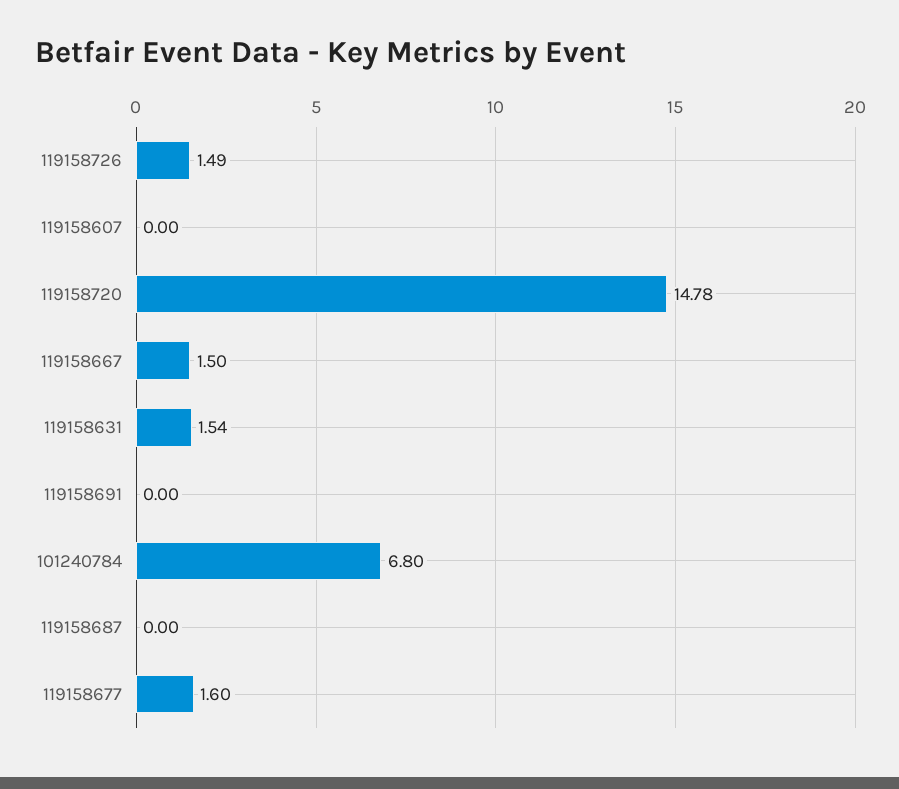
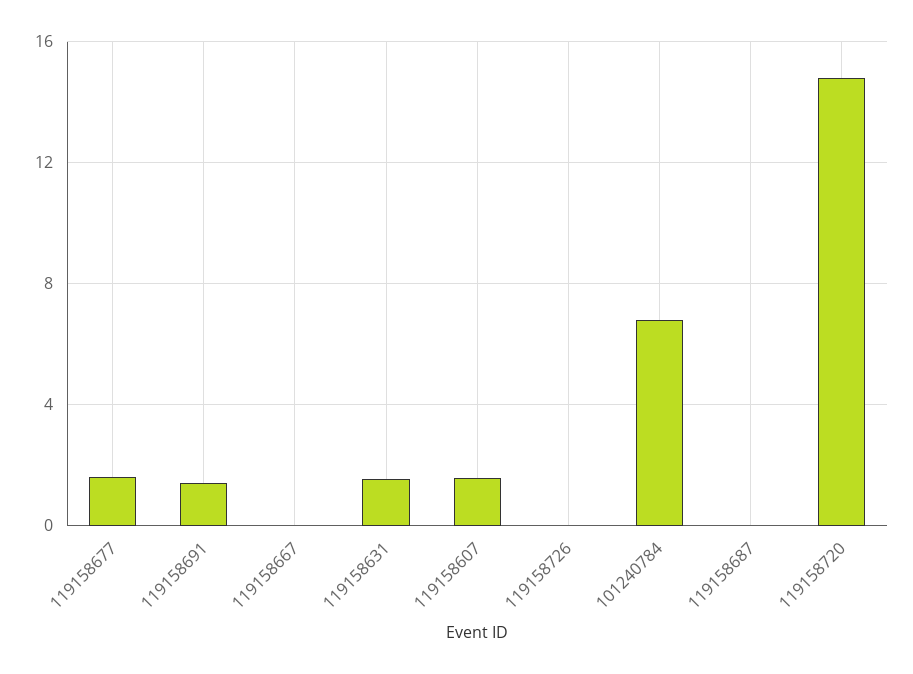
119158726: 1.49 -> 0
119158607: 0 -> 1.5
119158667: 1.5 -> 0
119158691: 0 -> 1.5

